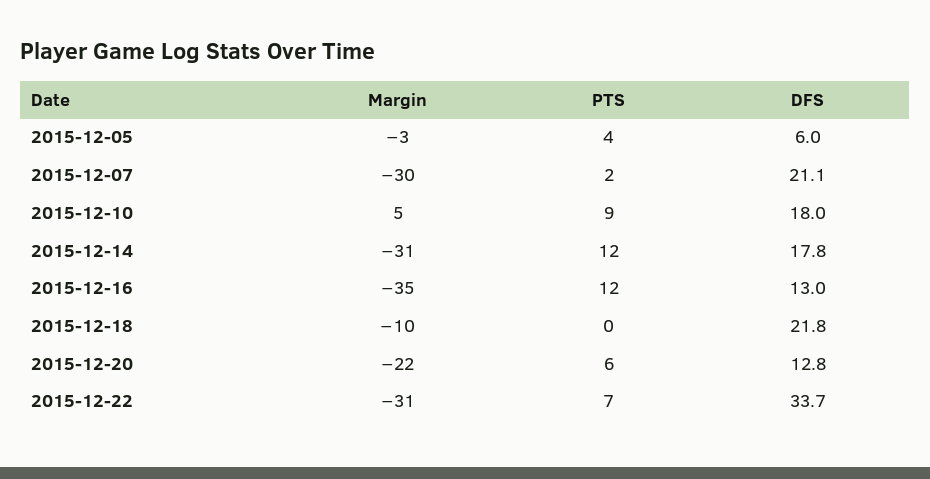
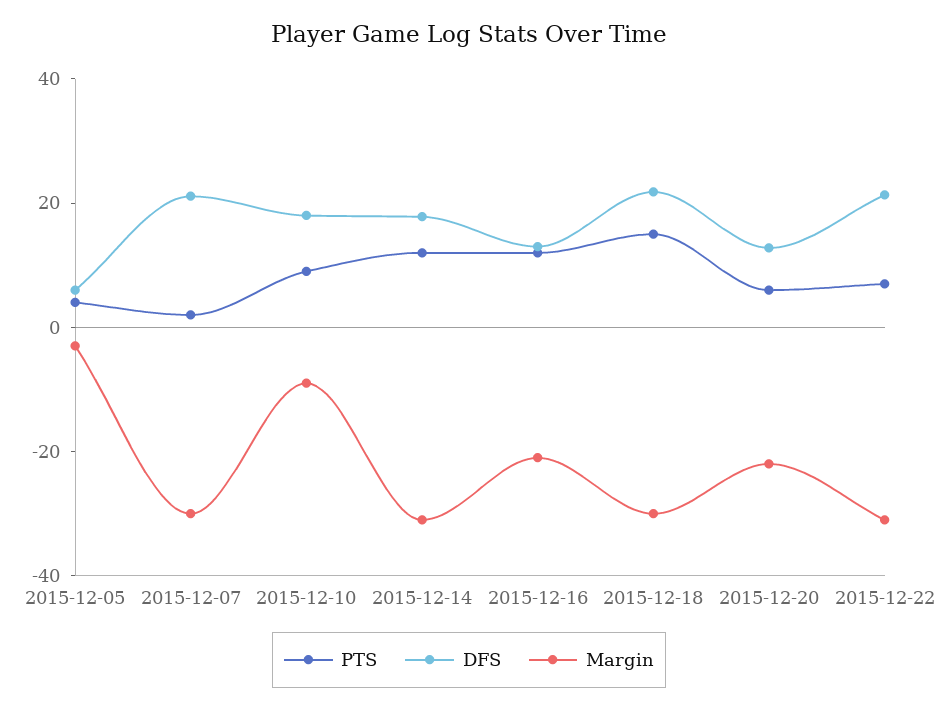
Margin, 2015-12-10: 5 -> -10
Margin, 2015-12-16: -35 -> -20
Margin, 2015-12-18: -10 -> -30
PTS, 2015-12-18: 0 -> 15
DFS, 2015-12-22: 33.7 -> 20

